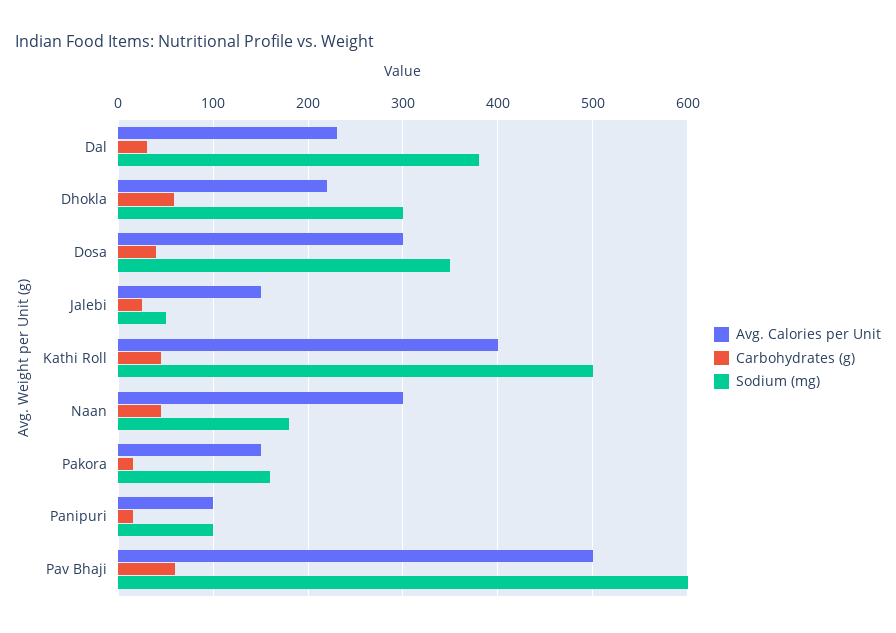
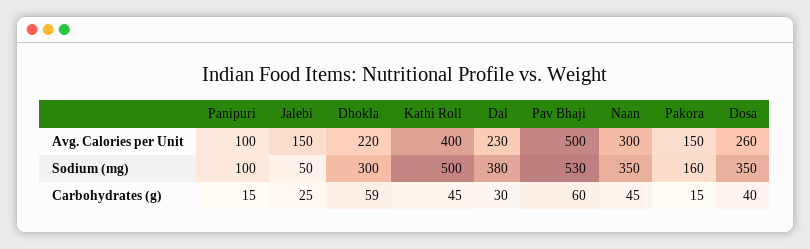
Avg. Calories per Unit, Dosa: 300 -> 260
Sodium (mg), Naan: 180 -> 350
Sodium (mg), Pav Bhaji: 600 -> 530

